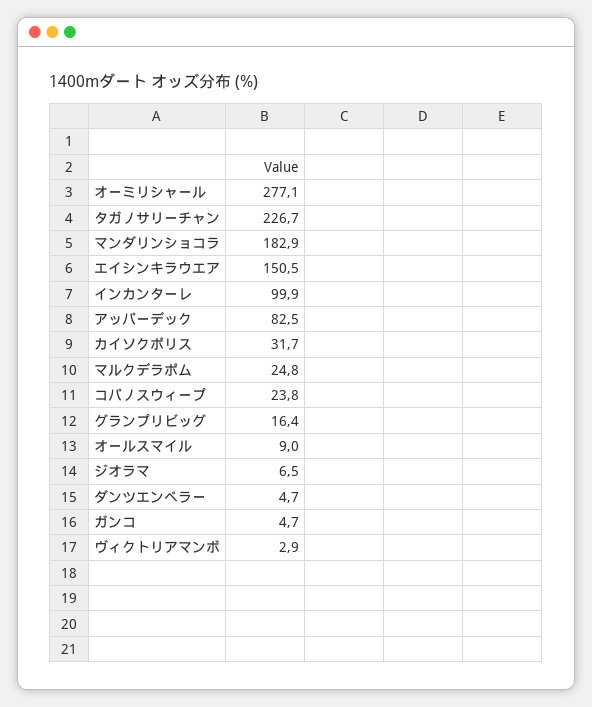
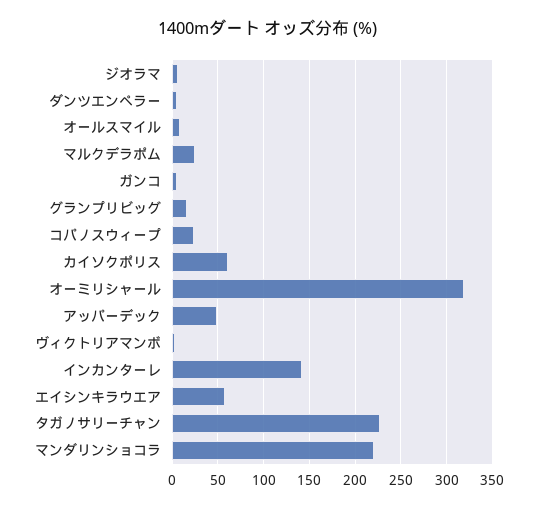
オーミリシャール: 277.1 -> 320
マンダリンショコラ: 182.9 -> 220
エイシンキラウエア: 150.5 -> 60
インカンターレ: 99.9 -> 140
アッパーデック: 82.5 -> 50
カイソクポリス: 31.7 -> 60

